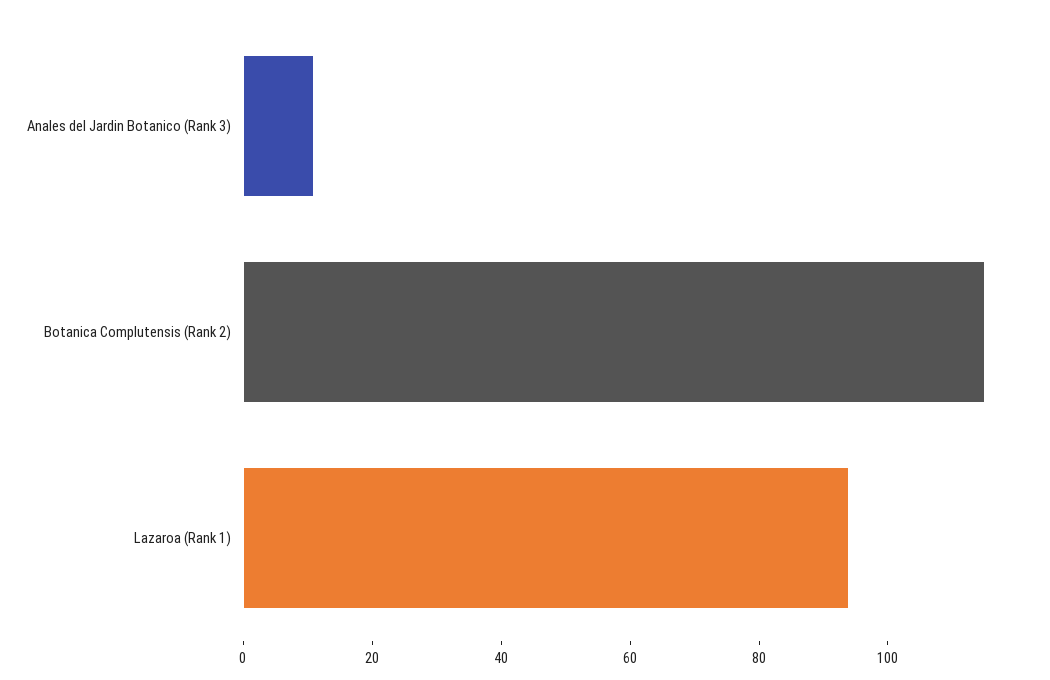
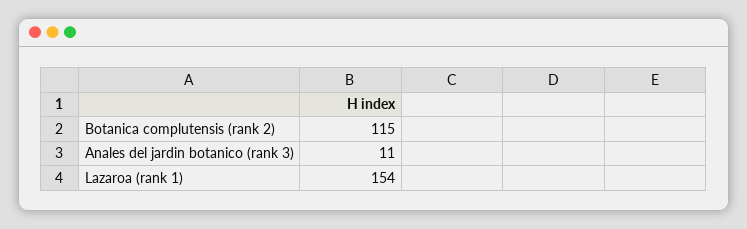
Lazaroa (Rank 1): 95 -> 154

